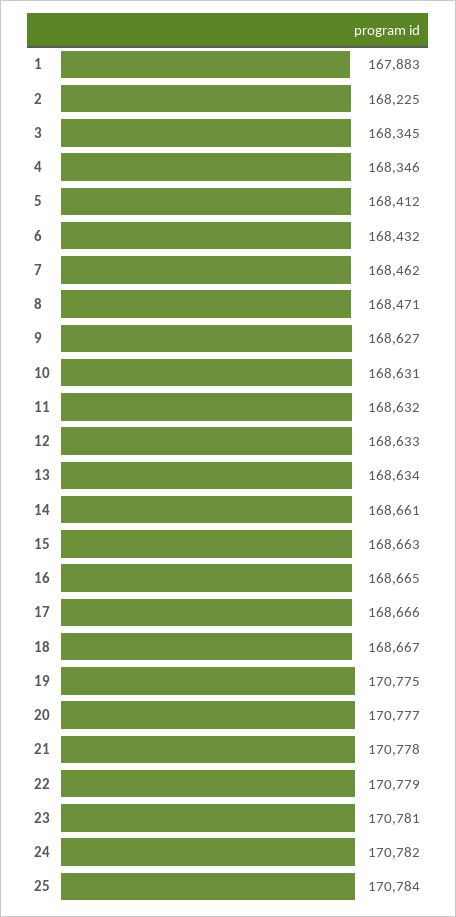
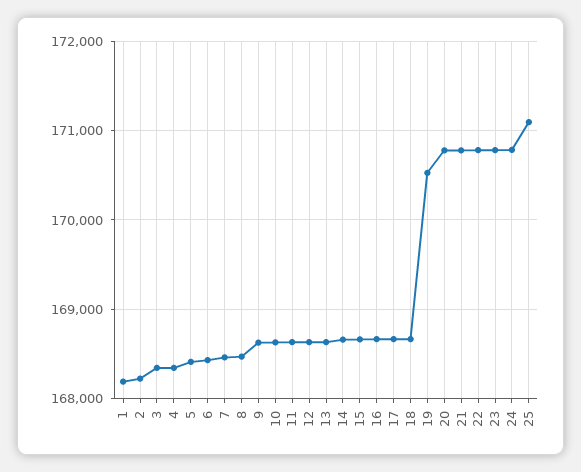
1: 167883 -> 168200
19: 170775 -> 170500
25: 170784 -> 171100

